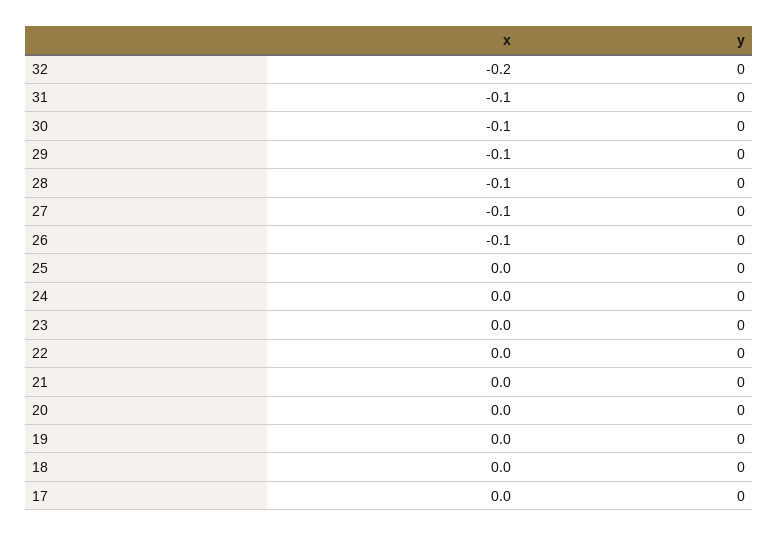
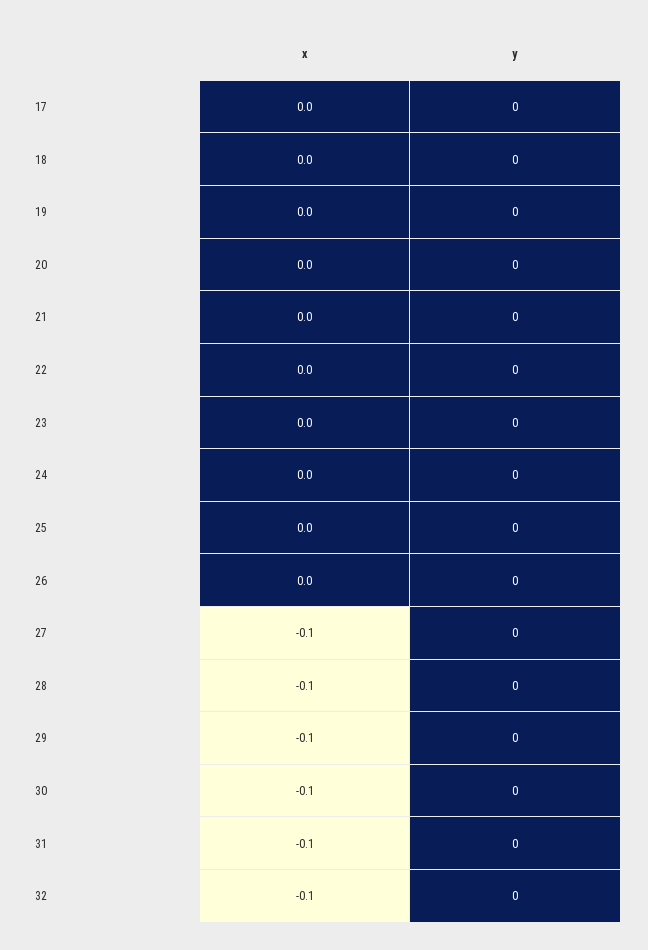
x, 32: -0.2 -> -0.1
x, 26: -0.1 -> 0

